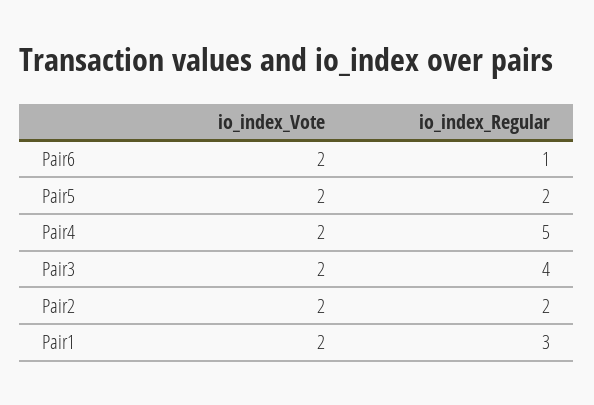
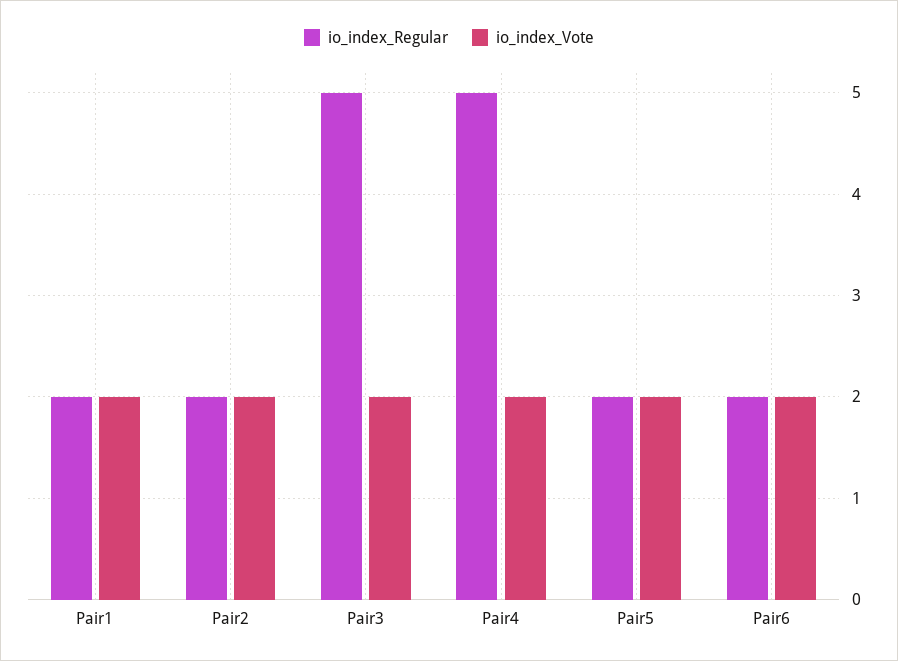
io_index_Regular, Pair6: 1 -> 2
io_index_Regular, Pair3: 4 -> 5
io_index_Regular, Pair1: 3 -> 2

